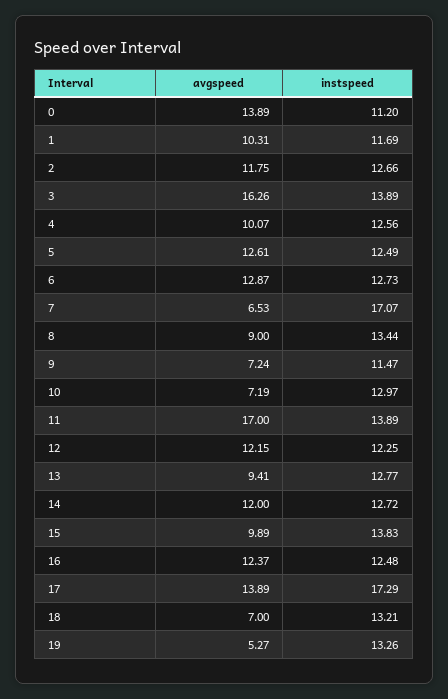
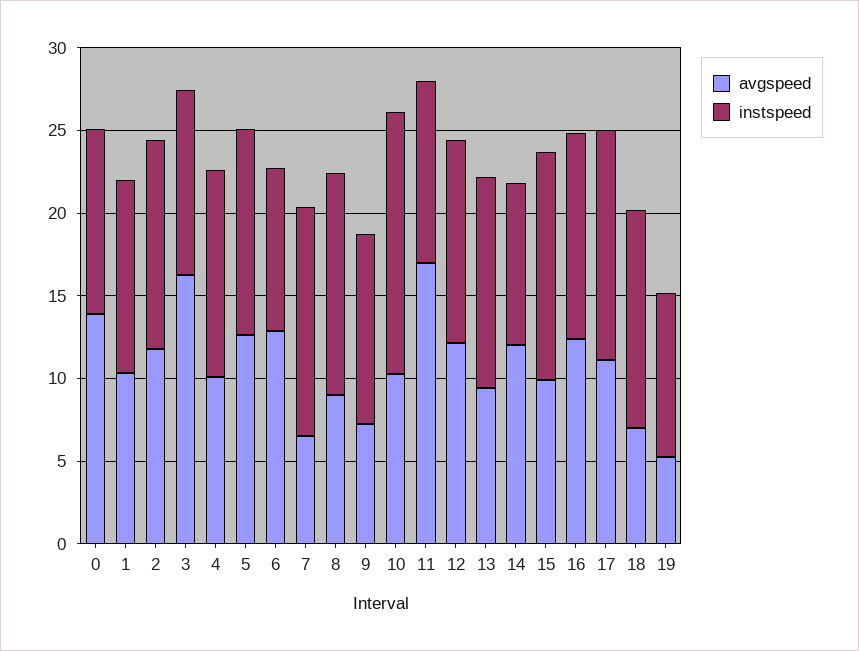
instspeed, 3: 13.89 -> 11
instspeed, 6: 12.73 -> 10
instspeed, 7: 17.07 -> 14
avgspeed, 10: 7.19 -> 10
instspeed, 10: 12.97 -> 16
instspeed, 11: 13.89 -> 11
instspeed, 14: 12.72 -> 10
avgspeed, 17: 13.89 -> 11
instspeed, 17: 17.29 -> 14
instspeed, 19: 13.26 -> 10

